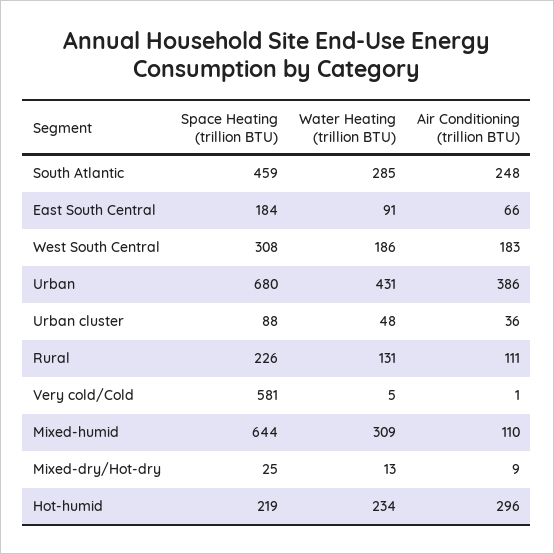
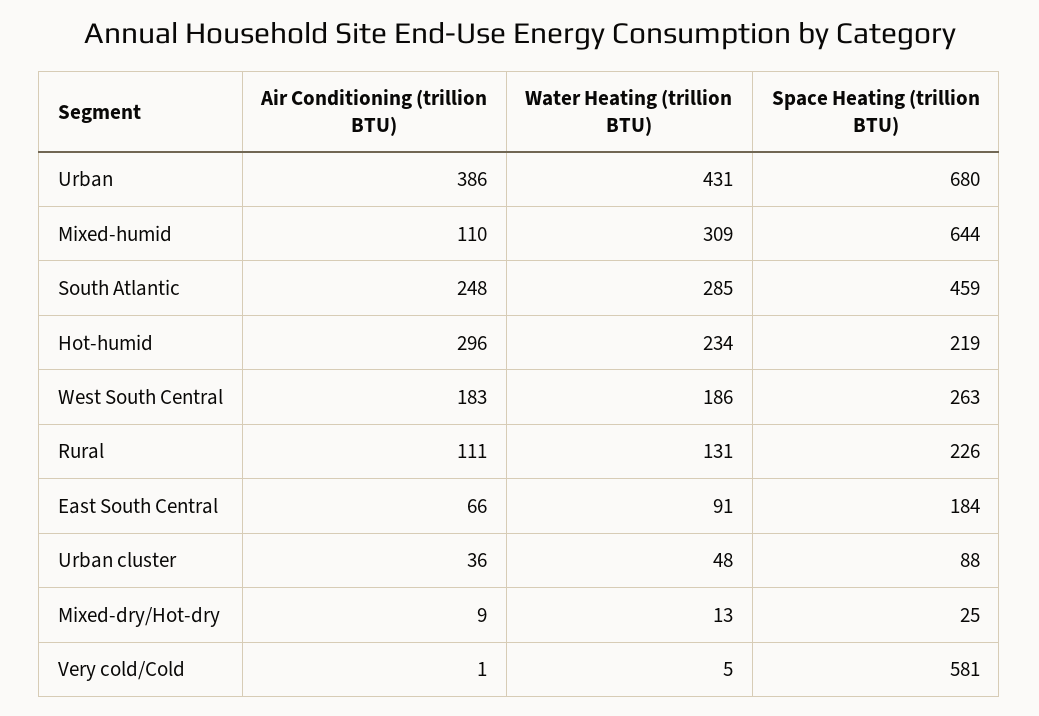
Space Heating (trillion BTU), West South Central: 308 -> 263

